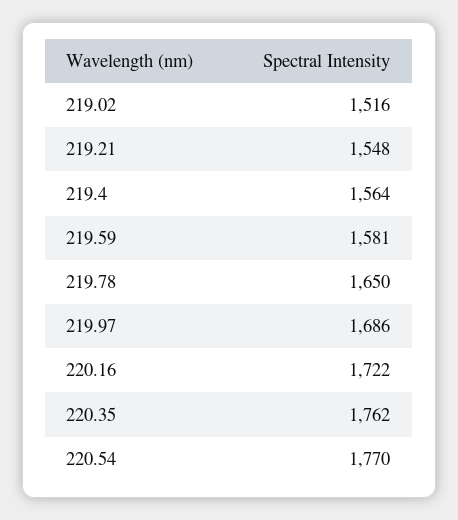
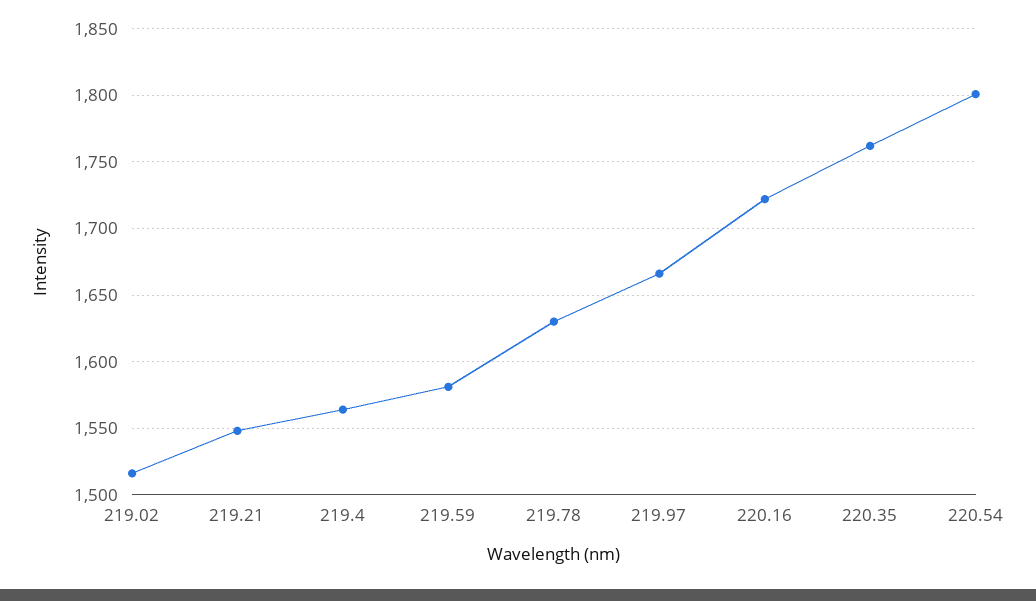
219.78: 1650 -> 1630
219.97: 1686 -> 1665
220.54: 1770 -> 1800

